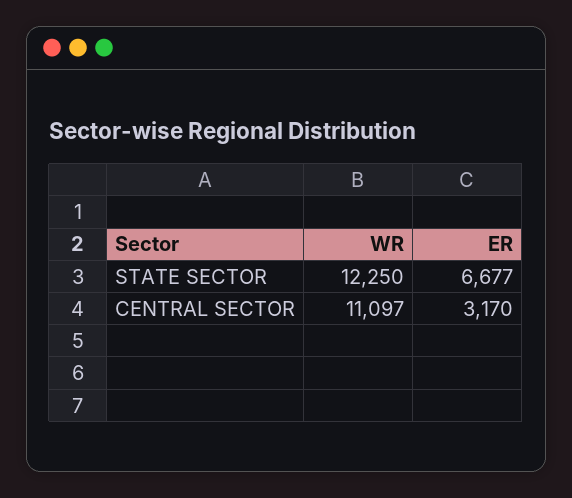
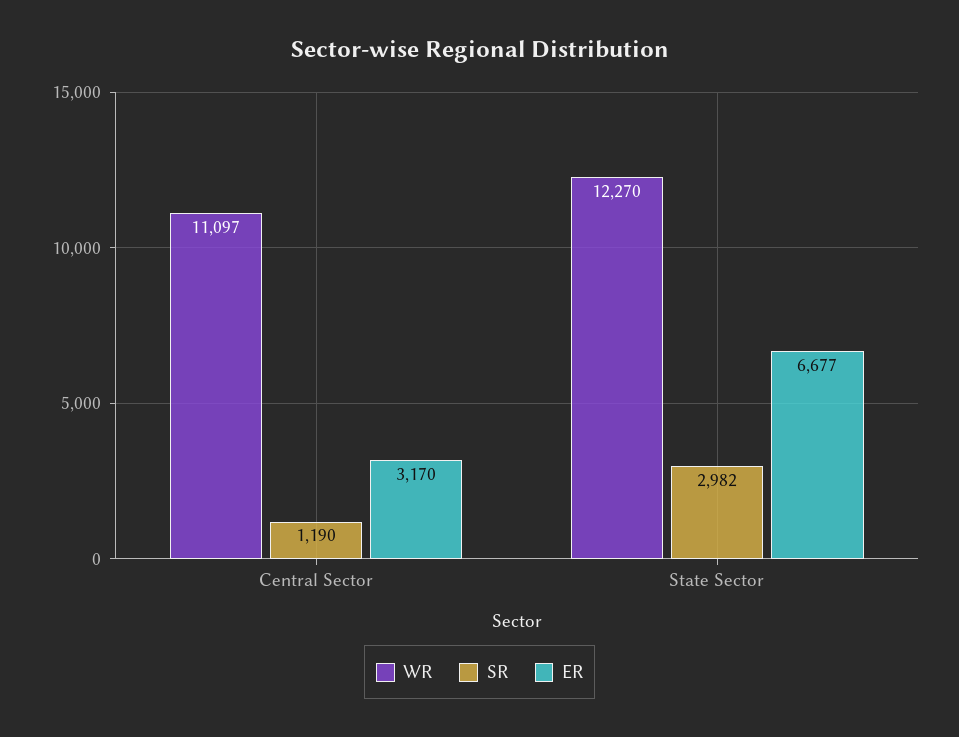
WR, STATE SECTOR: 12250 -> 12270
SR, CENTRAL SECTOR: none -> 1190
SR, STATE SECTOR: none -> 2982

